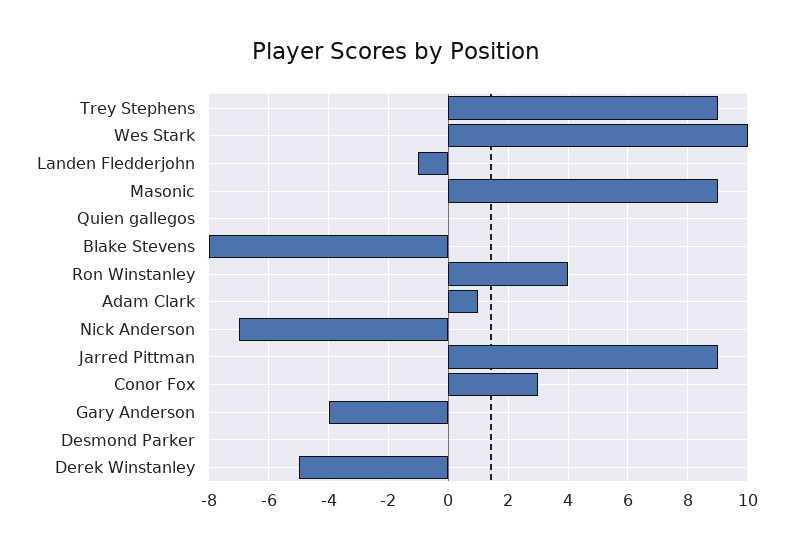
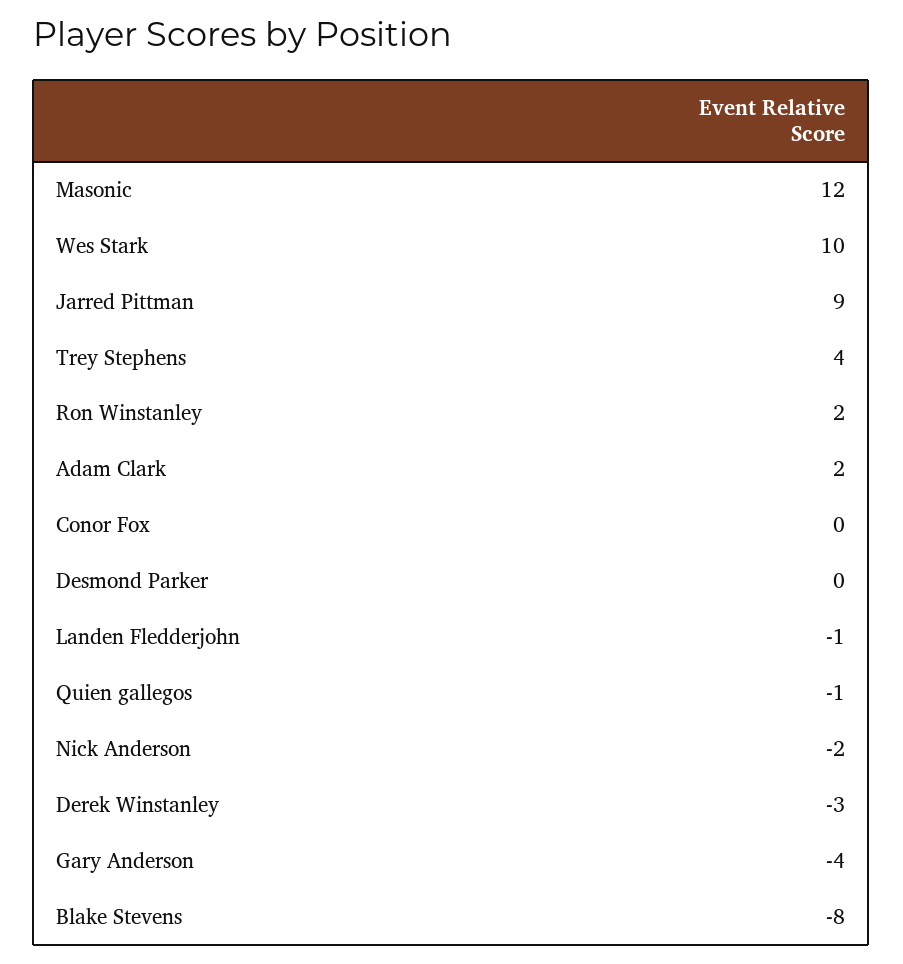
Trey Stephens: 9 -> 4
Masonic: 9 -> 12
Quien gallegos: 0 -> -1
Ron Winstanley: 4 -> 2
Adam Clark: 1 -> 2
Nick Anderson: -7 -> -2
Conor Fox: 3 -> 0
Derek Winstanley: -5 -> -3

